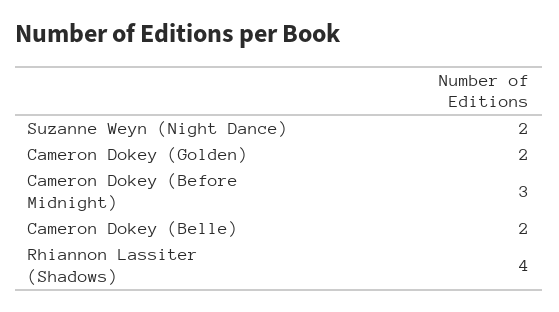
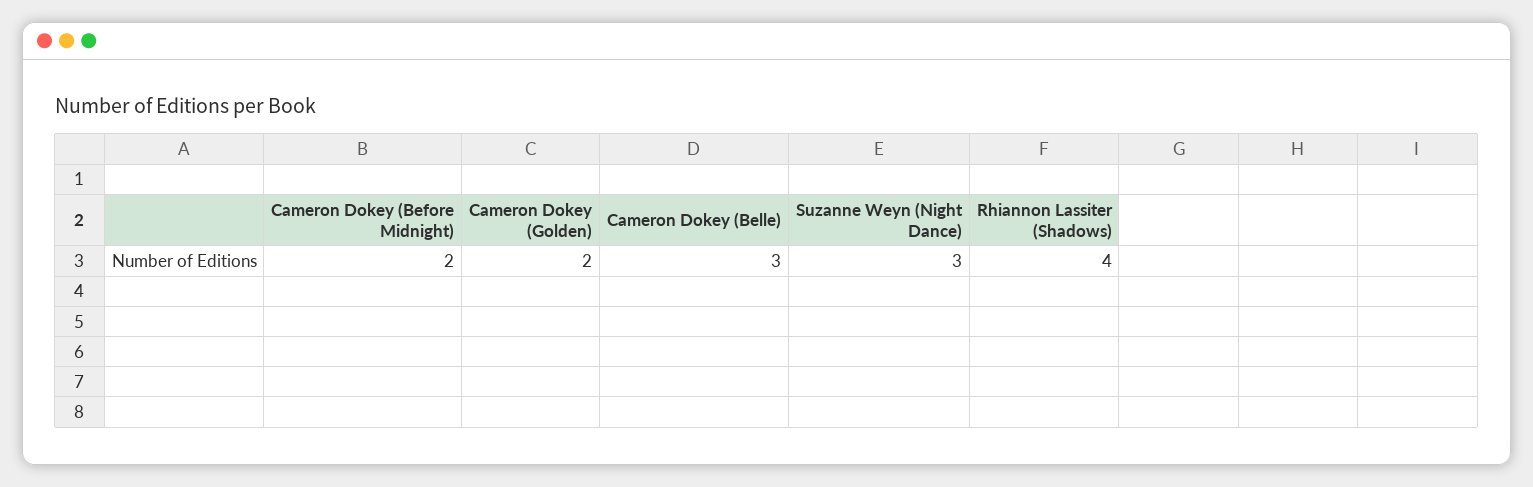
Suzanne Weyn (Night Dance): 2 -> 3
Cameron Dokey (Before Midnight): 3 -> 2
Cameron Dokey (Belle): 2 -> 3

